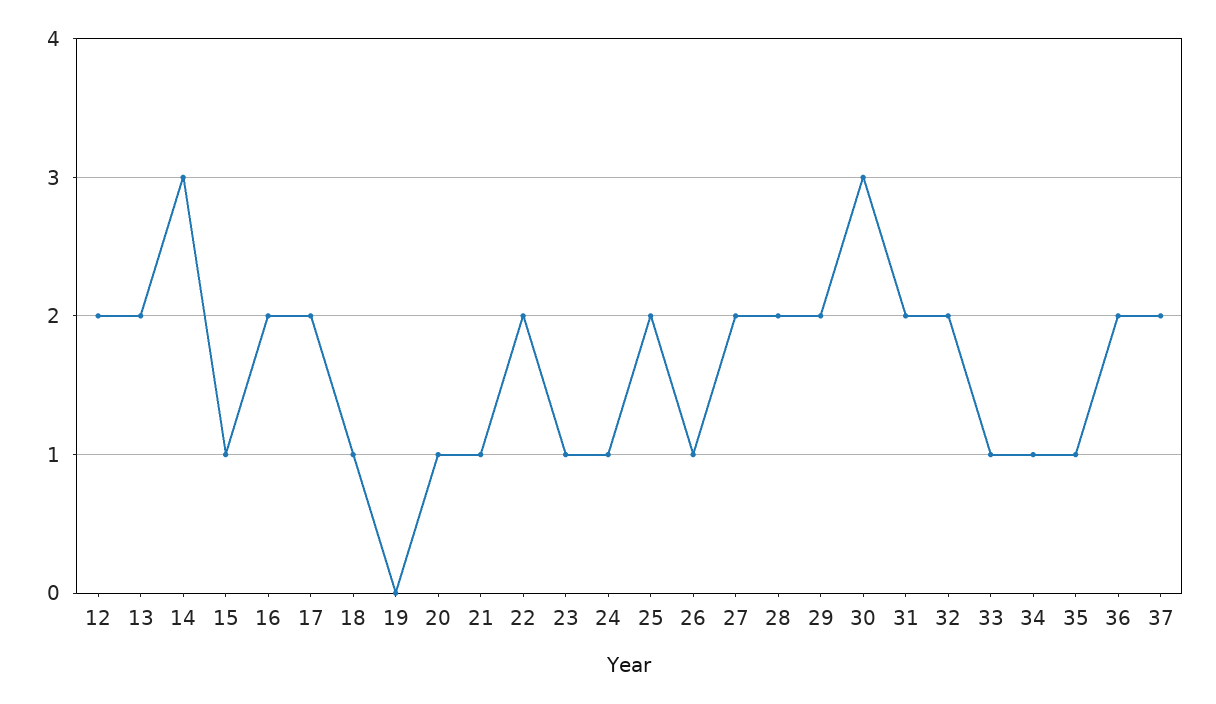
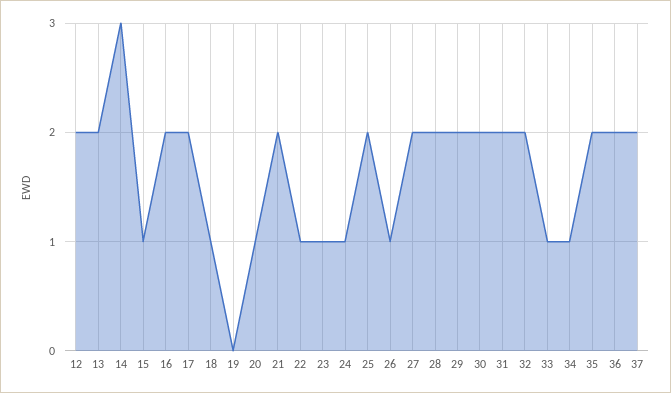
21: 1 -> 2
22: 2 -> 1
30: 3 -> 2
35: 1 -> 2

